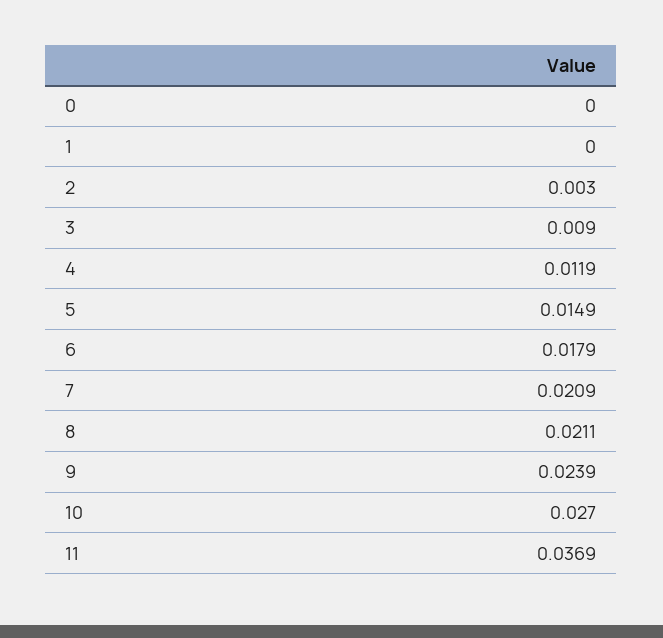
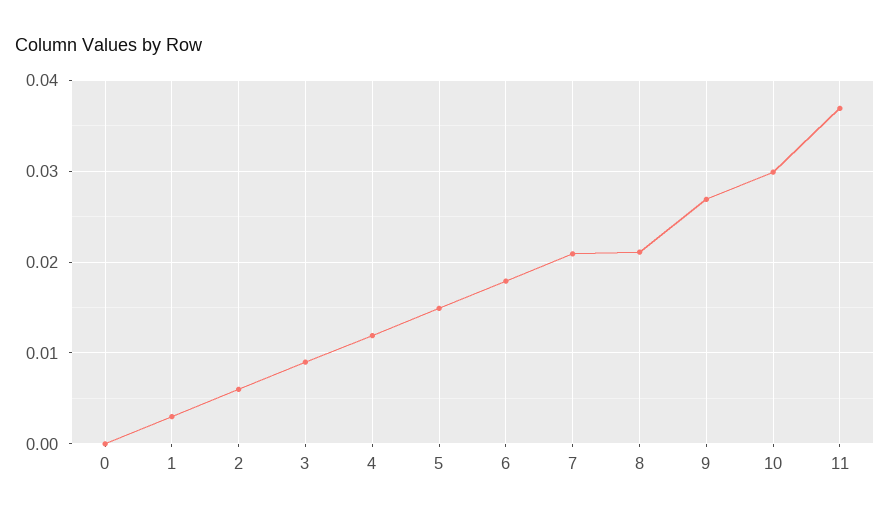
1: 0 -> 0.003
2: 0.003 -> 0.006
9: 0.0239 -> 0.027
10: 0.027 -> 0.03

